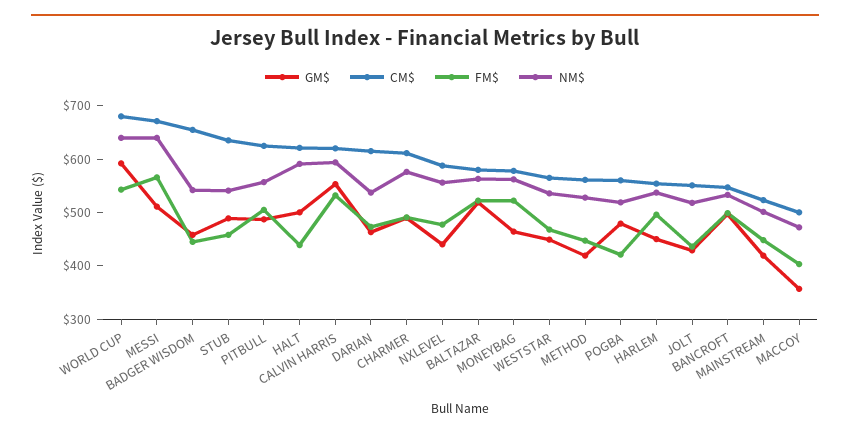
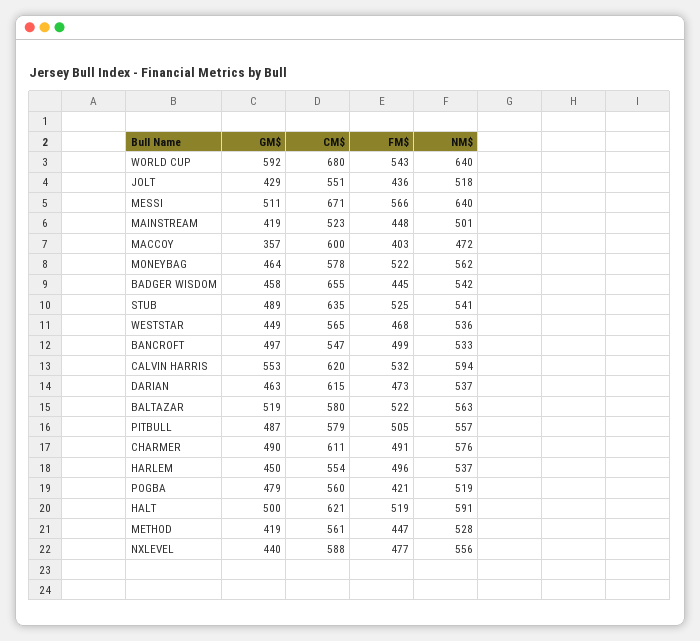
FM$, STUB: 460 -> 525
CM$, PITBULL: 620 -> 579
FM$, HALT: 440 -> 519
CM$, MACCOY: 500 -> 600

